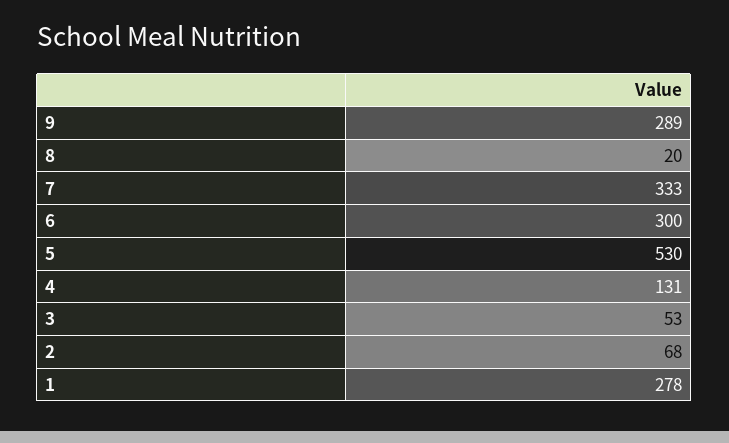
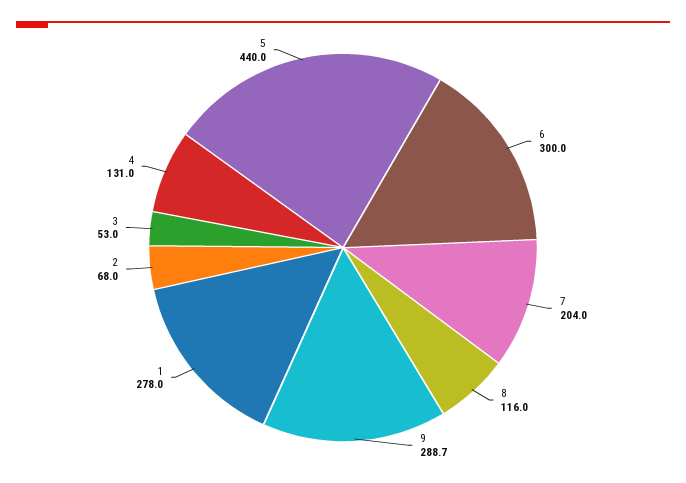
8: 20 -> 116
7: 333 -> 204
5: 530 -> 440

